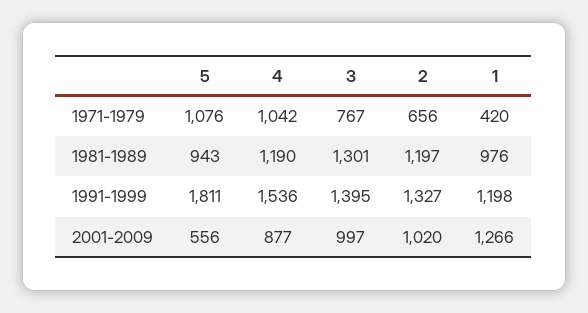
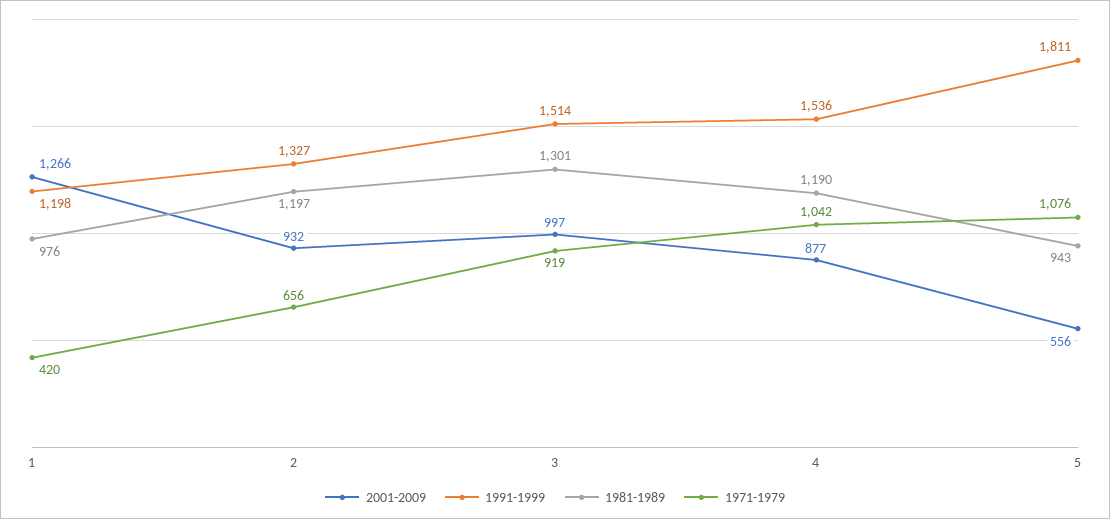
1971-1979, 3: 767 -> 919
1991-1999, 3: 1395 -> 1514
2001-2009, 2: 1020 -> 932

